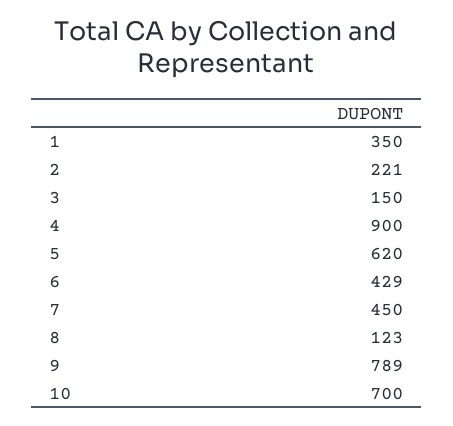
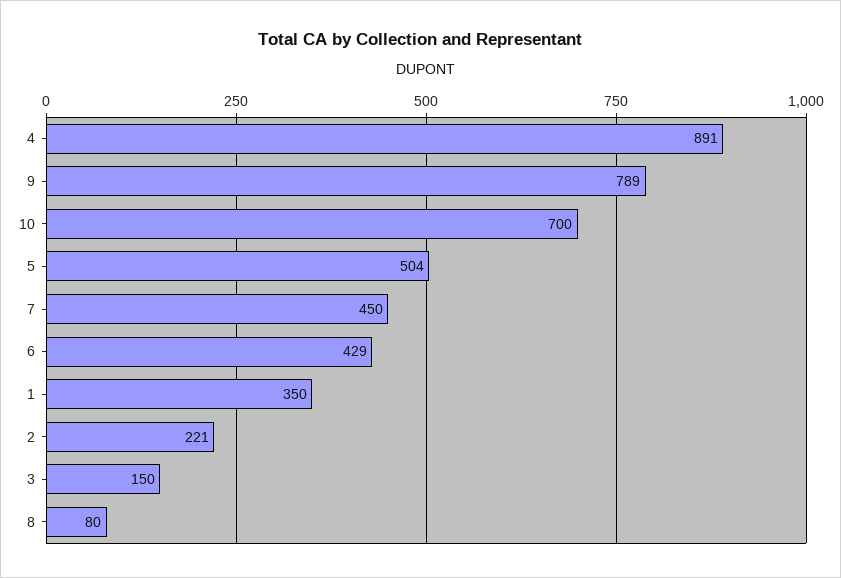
4: 900 -> 891
5: 620 -> 504
8: 123 -> 80

